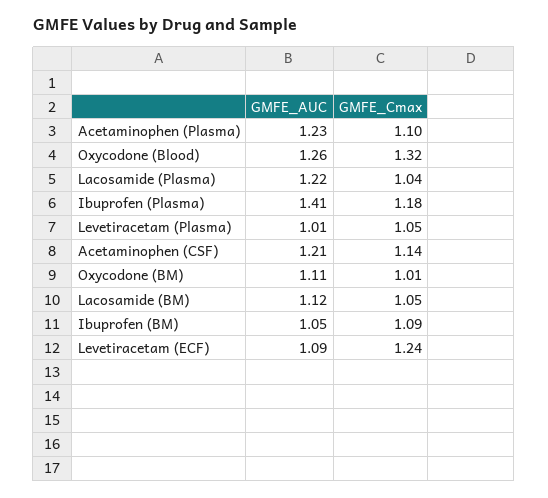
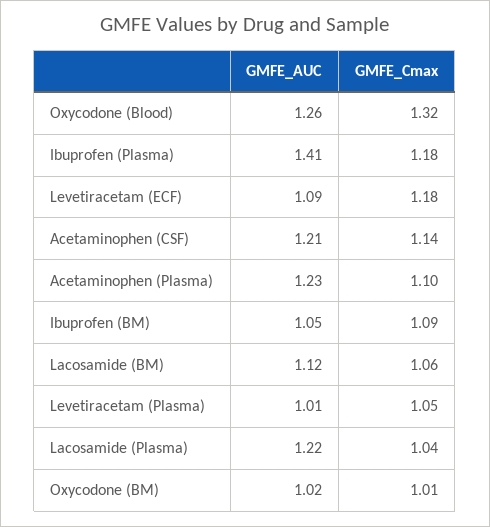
GMFE_AUC, Oxycodone (BM): 1.11 -> 1.02
GMFE_Cmax, Lacosamide (BM): 1.05 -> 1.06
GMFE_Cmax, Levetiracetam (ECF): 1.24 -> 1.18

